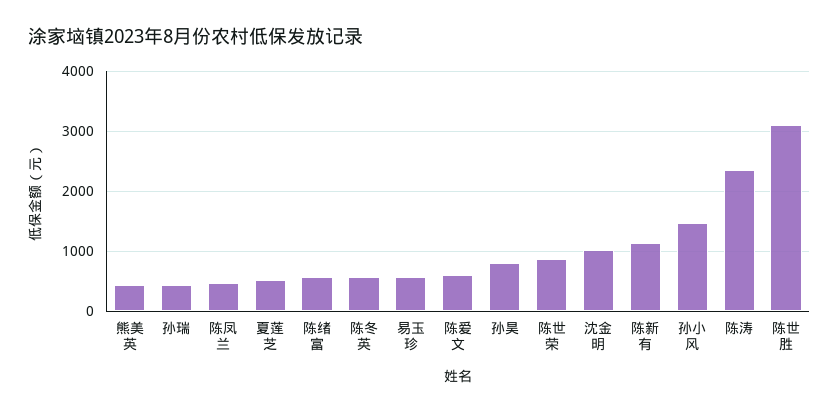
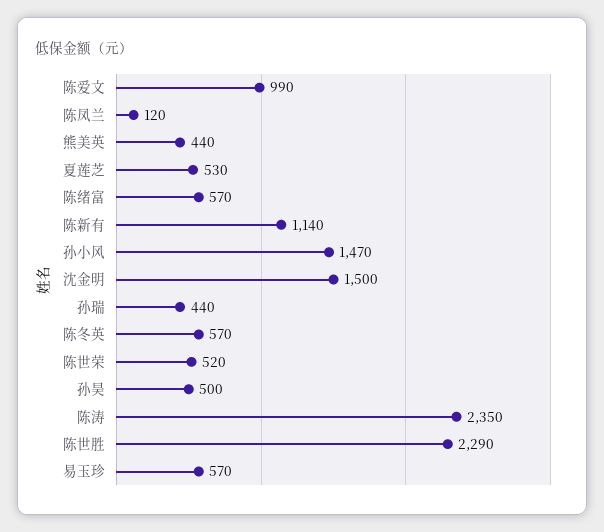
陈凤兰: 500 -> 120
陈爱文: 600 -> 990
孙昊: 800 -> 500
陈世荣: 900 -> 520
沈金明: 1000 -> 1500
陈世胜: 3100 -> 2290

